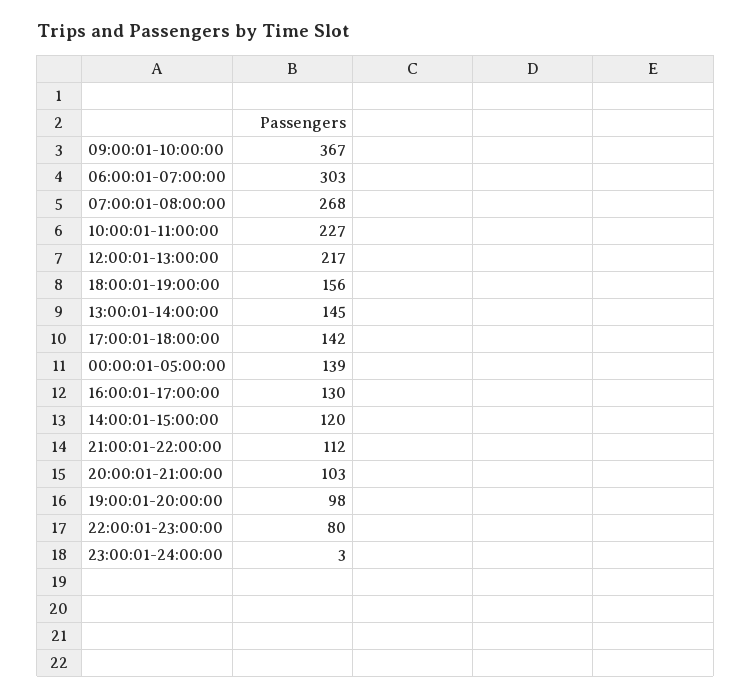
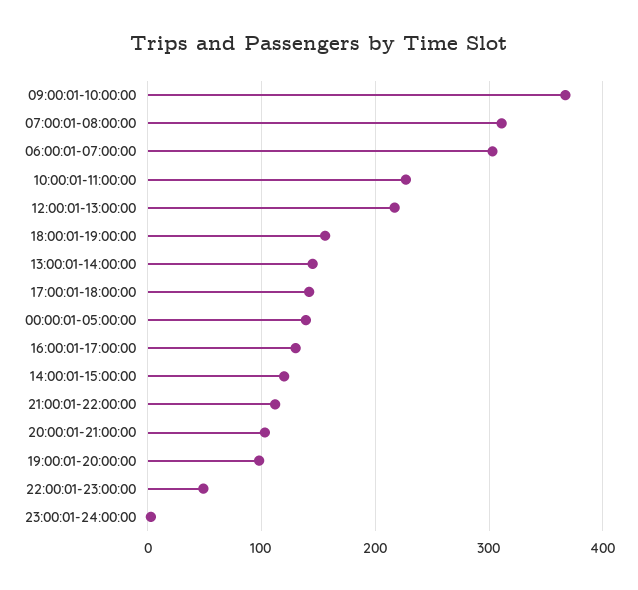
07:00:01-08:00:00: 268 -> 310
22:00:01-23:00:00: 80 -> 50

